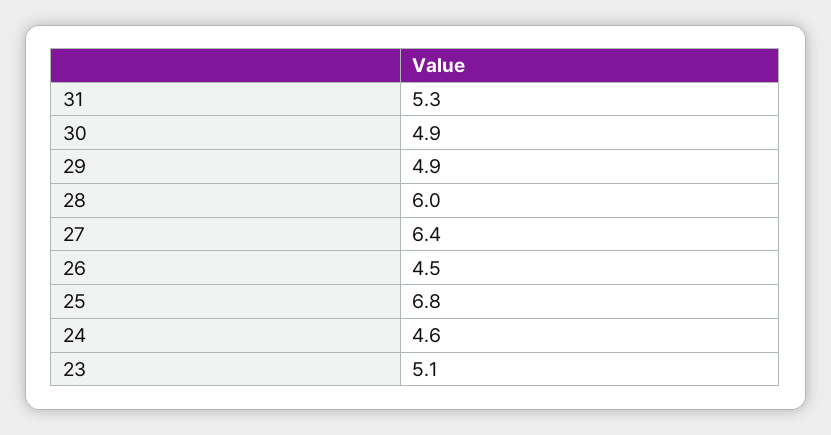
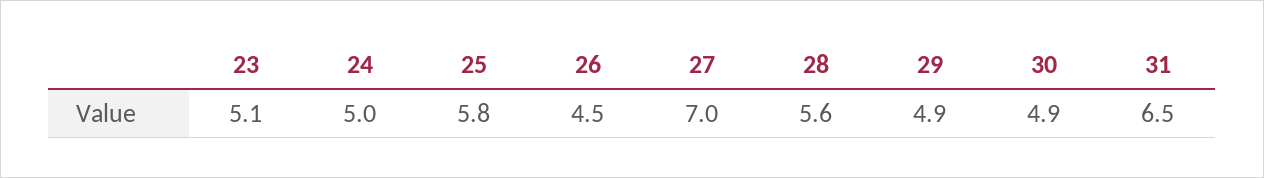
31: 5.3 -> 6.5
28: 6 -> 5.6
27: 6.4 -> 7
25: 6.8 -> 5.8
24: 4.6 -> 5

